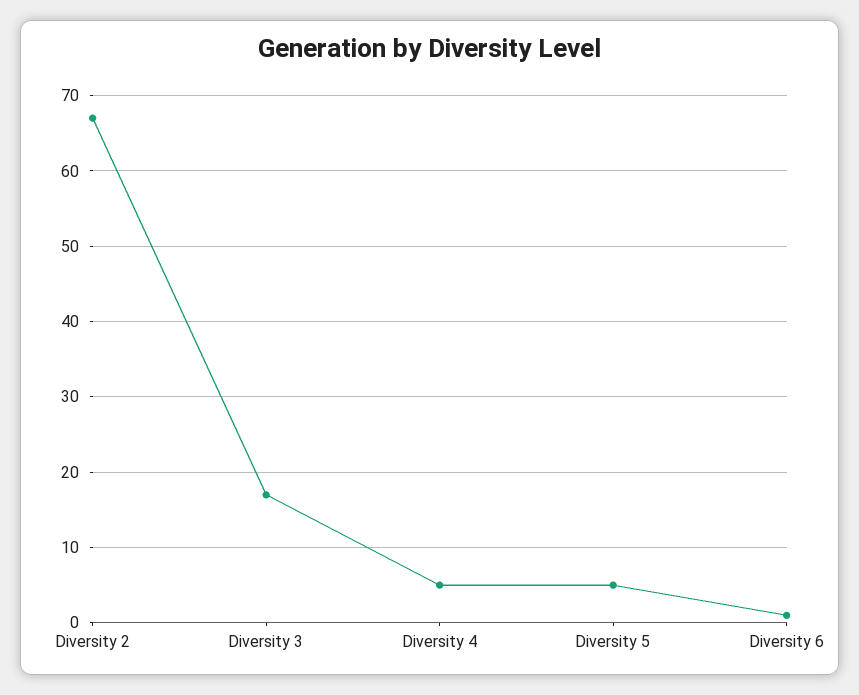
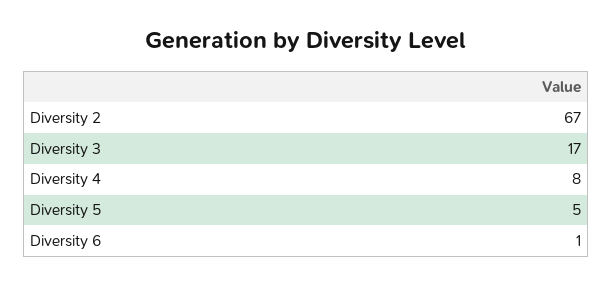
Diversity 4: 5 -> 8

